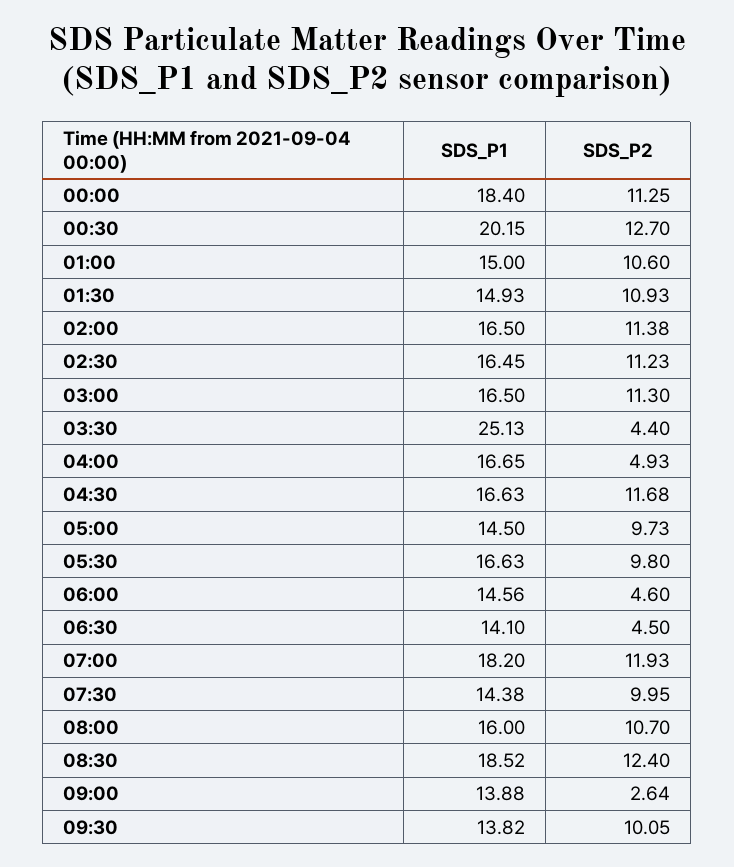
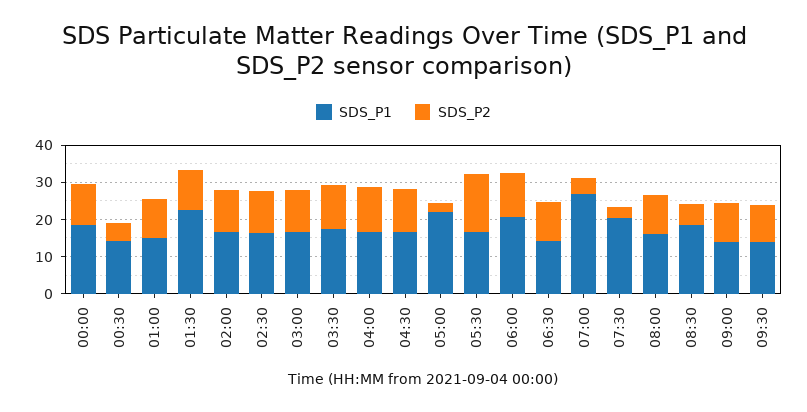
SDS_P1, 00:30: 20.15 -> 15
SDS_P2, 00:30: 12.7 -> 5
SDS_P1, 01:30: 14.93 -> 22.5
SDS_P1, 03:30: 25.13 -> 17.5
SDS_P2, 03:30: 4.4 -> 12.5
SDS_P2, 04:00: 4.93 -> 12.5
SDS_P1, 05:00: 14.5 -> 22.5
SDS_P2, 05:00: 9.73 -> 2.5
SDS_P2, 05:30: 9.8 -> 15
SDS_P1, 06:00: 14.56 -> 20
SDS_P2, 06:00: 4.6 -> 12.5
SDS_P2, 06:30: 4.5 -> 10
SDS_P1, 07:00: 18.2 -> 27.5
SDS_P2, 07:00: 11.93 -> 5
SDS_P1, 07:30: 14.38 -> 20
SDS_P2, 07:30: 9.95 -> 2.5
SDS_P2, 08:30: 12.4 -> 5
SDS_P2, 09:00: 2.64 -> 10

